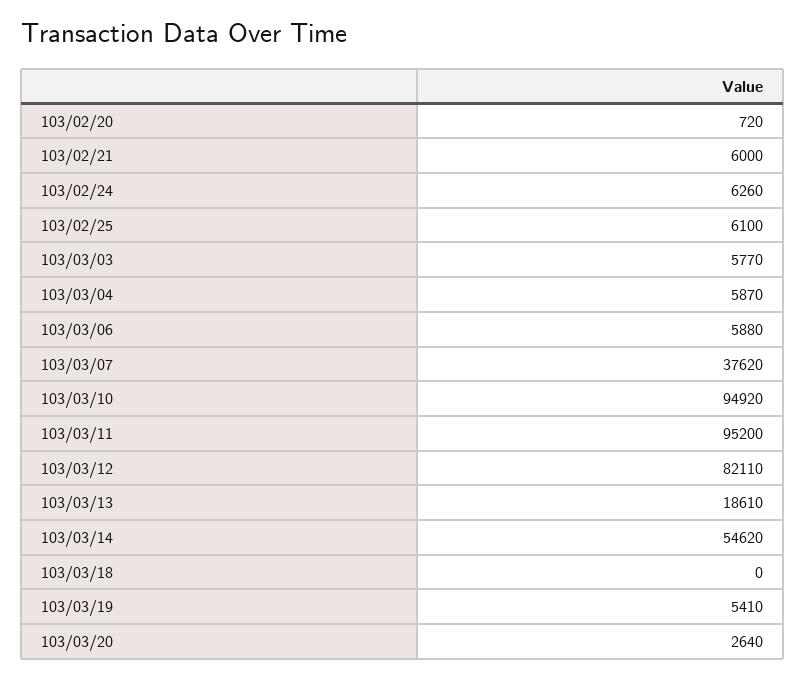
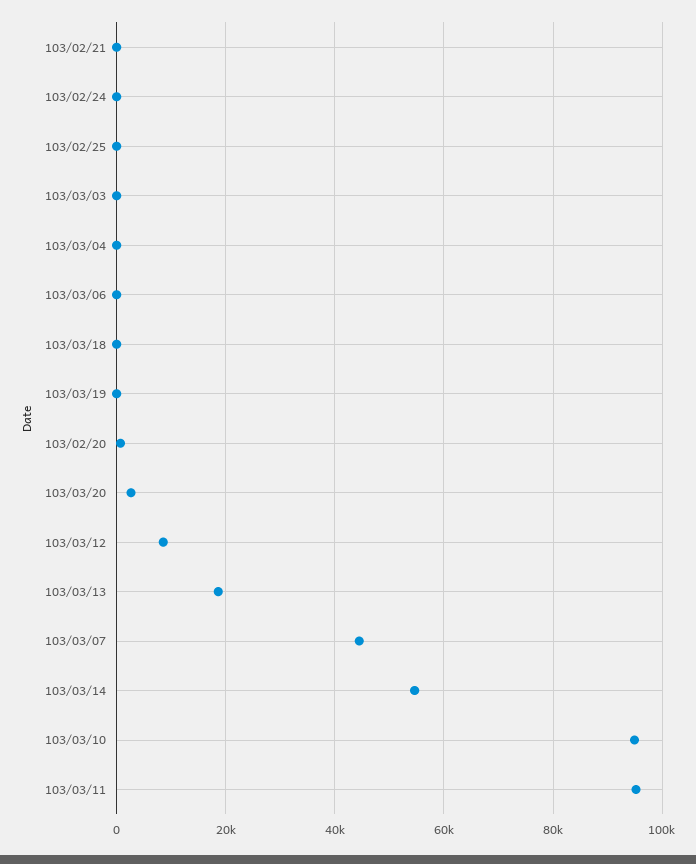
103/02/21: 6000 -> 0
103/02/24: 6260 -> 0
103/02/25: 6100 -> 0
103/03/03: 5770 -> 0
103/03/04: 5870 -> 0
103/03/06: 5880 -> 0
103/03/07: 37620 -> 44000
103/03/12: 82110 -> 8000
103/03/19: 5410 -> 0

